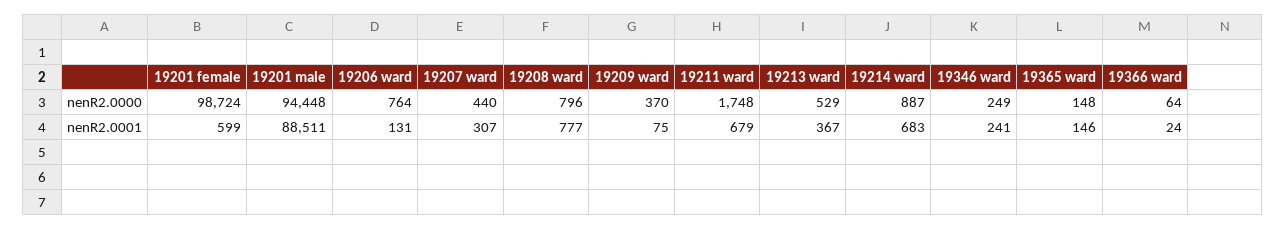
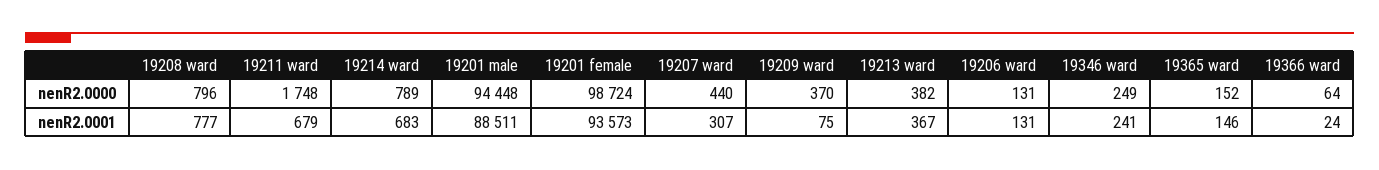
19206 ward, nenR2.0000: 764 -> 131
19213 ward, nenR2.0000: 529 -> 382
19214 ward, nenR2.0000: 887 -> 789
19365 ward, nenR2.0000: 148 -> 152
19201 female, nenR2.0001: 599 -> 93573

